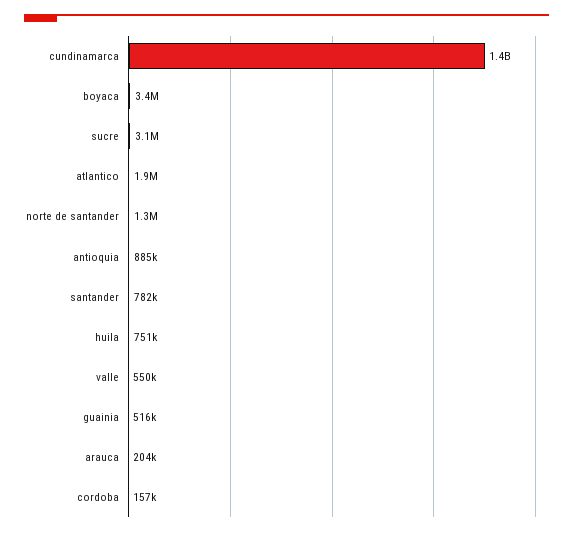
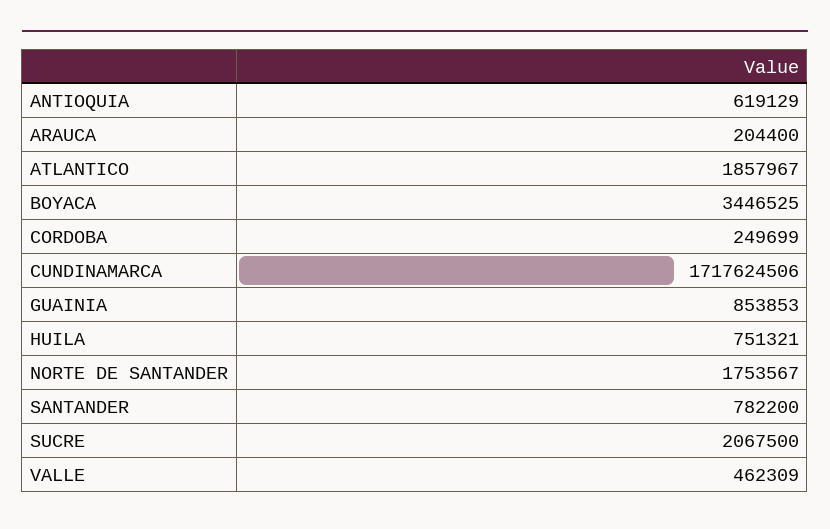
cundinamarca: 1400000000 -> 1717624506
sucre: 3100000 -> 2067500
norte de santander: 1300000 -> 1753567
antioquia: 885000 -> 619129
valle: 550000 -> 462309
guainia: 516000 -> 853853
cordoba: 157000 -> 249699

